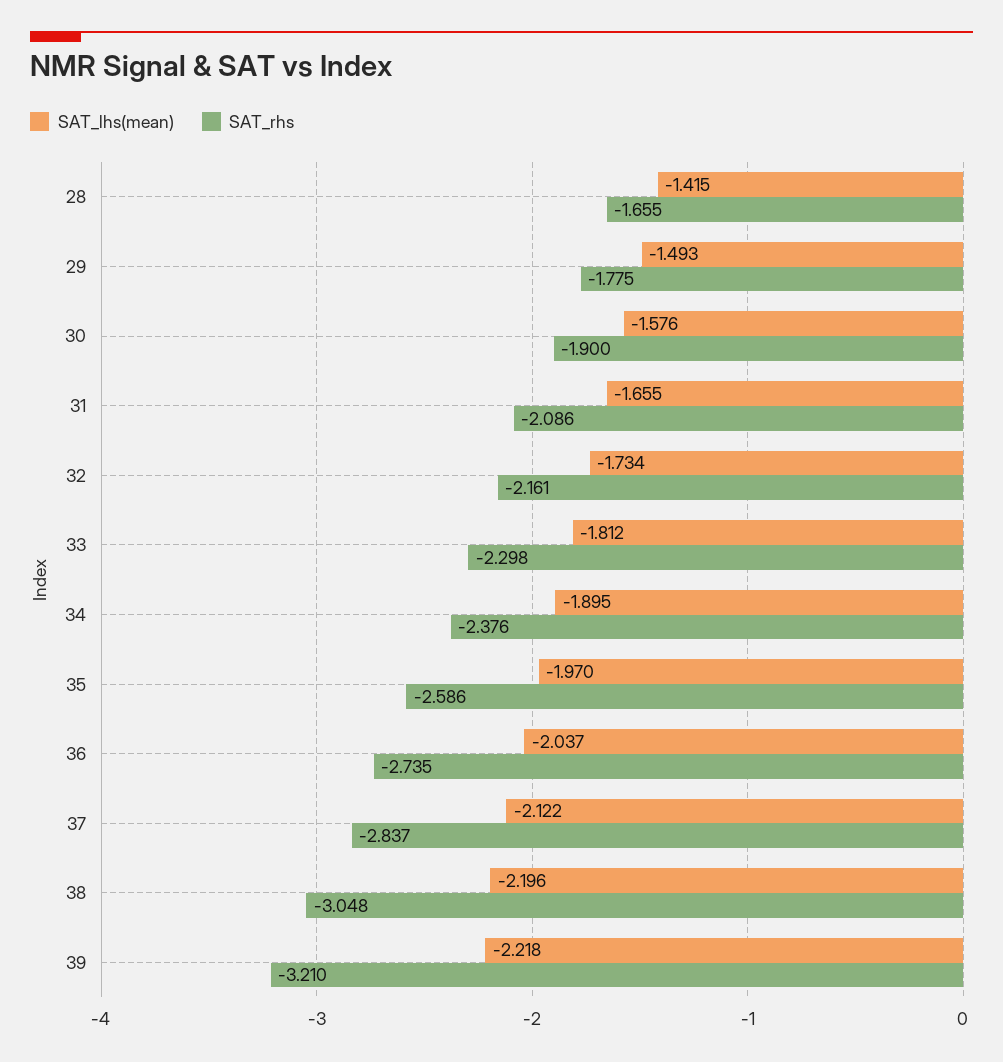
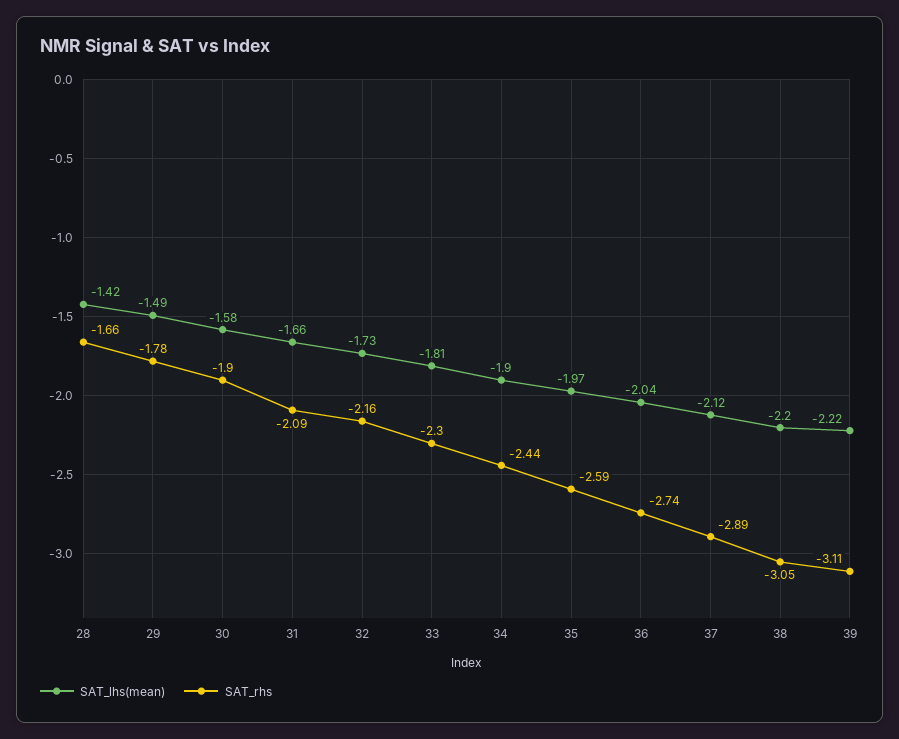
SAT_rhs, 34: -2.376 -> -2.44
SAT_rhs, 37: -2.837 -> -2.89
SAT_rhs, 39: -3.21 -> -3.11

